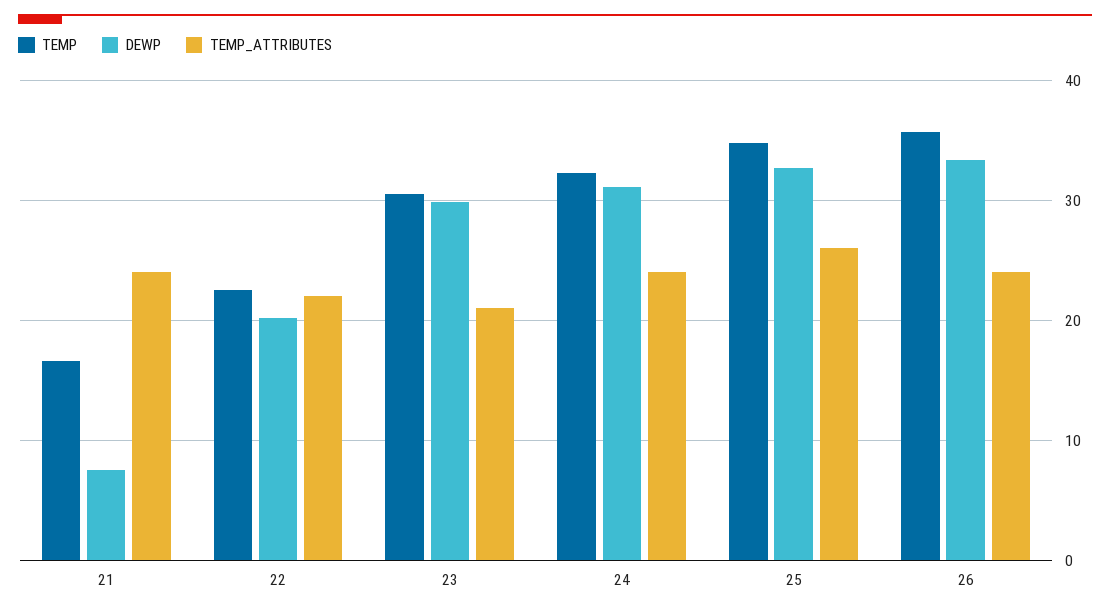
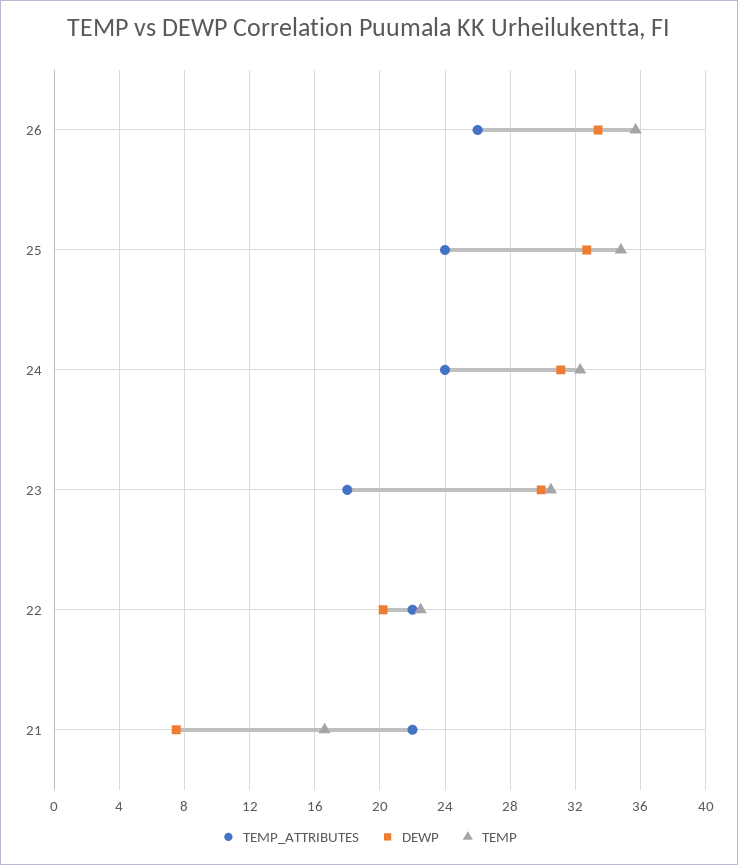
TEMP_ATTRIBUTES, 21: 24 -> 22
TEMP_ATTRIBUTES, 23: 21 -> 18
TEMP_ATTRIBUTES, 25: 26 -> 24
TEMP_ATTRIBUTES, 26: 24 -> 26

